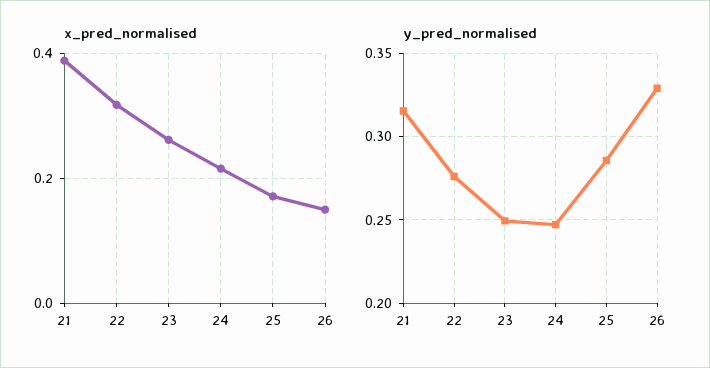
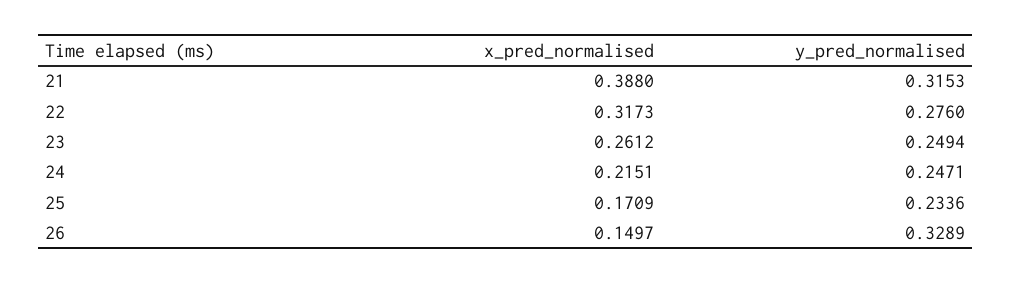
y_pred_normalised, 25: 0.285 -> 0.2336

